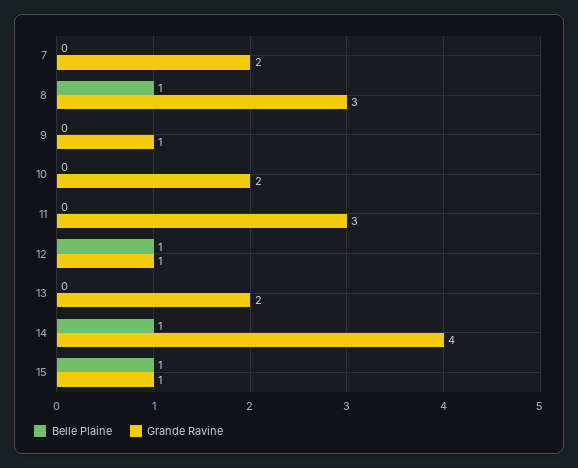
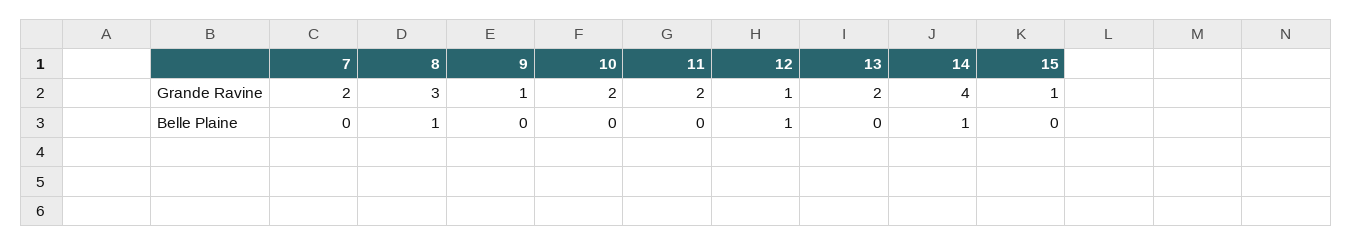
Grande Ravine, 11: 3 -> 2
Belle Plaine, 15: 1 -> 0

